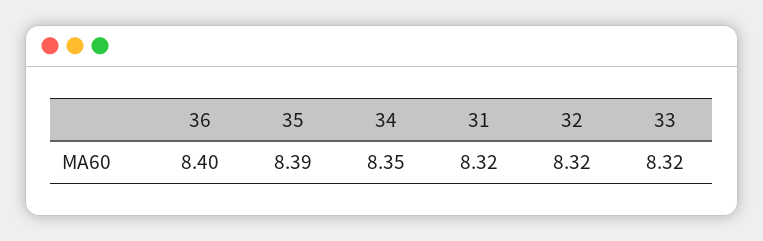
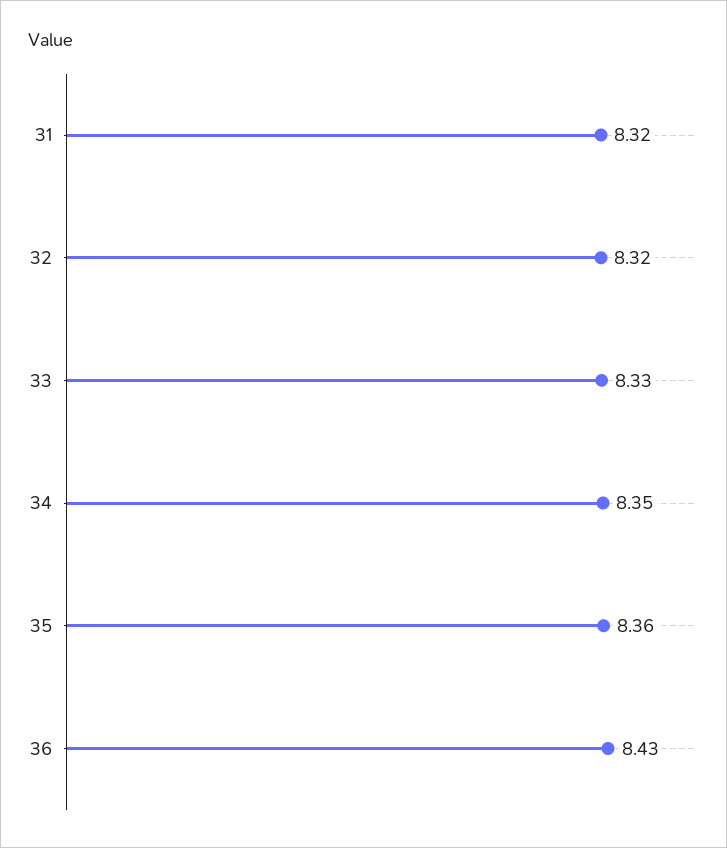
36: 8.4 -> 8.43
35: 8.39 -> 8.36
33: 8.32 -> 8.33

